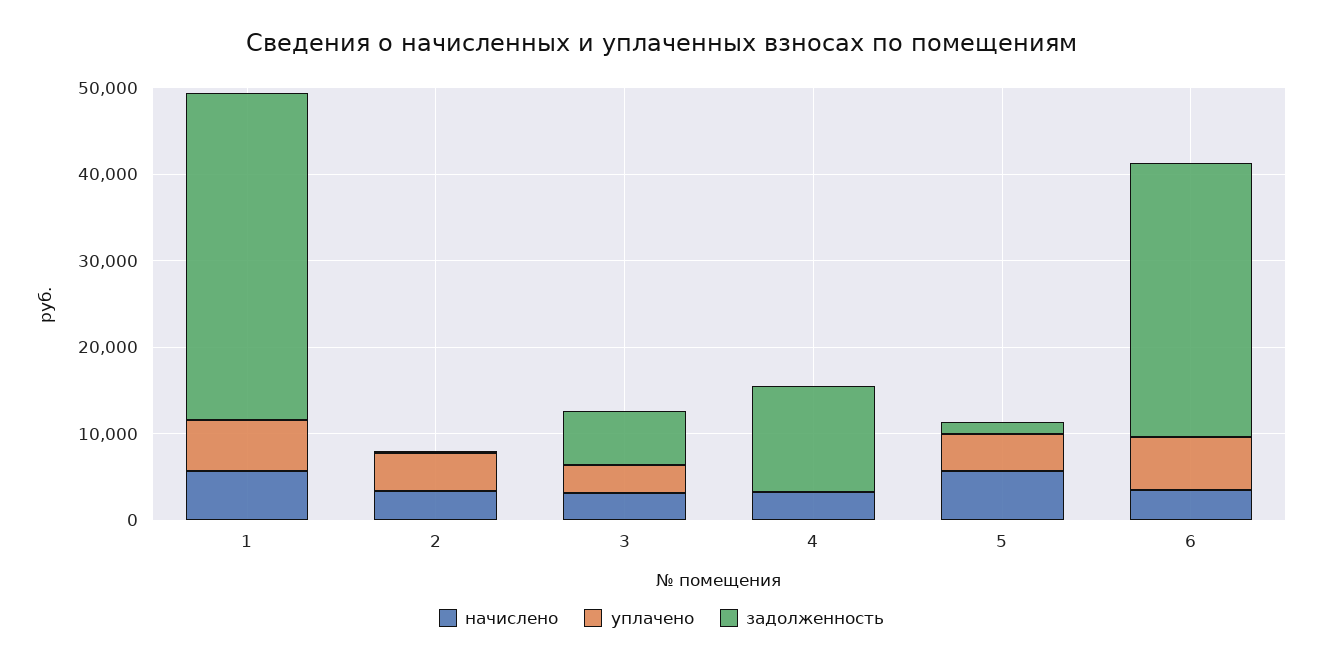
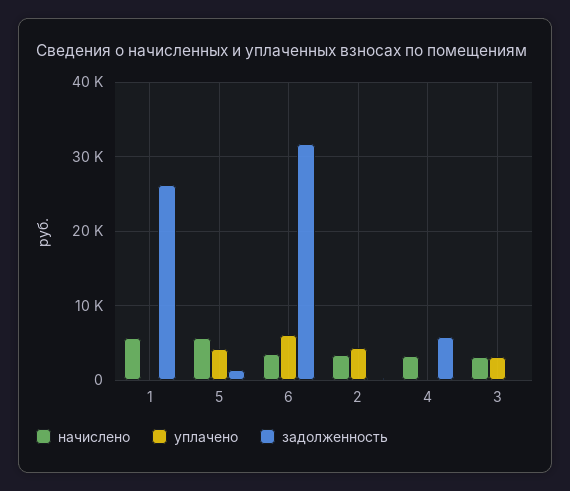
уплачено, 1: 6000 -> 0
задолженность, 1: 38000 -> 26000
задолженность, 3: 6000 -> 0
задолженность, 4: 12000 -> 6000

